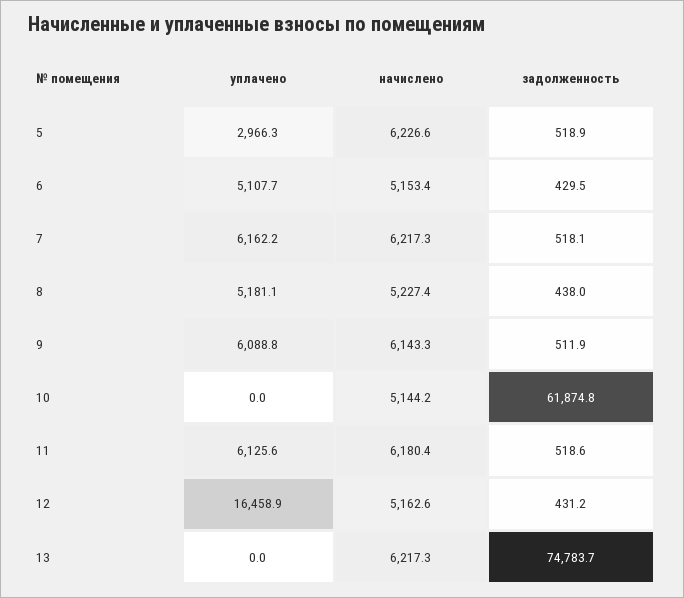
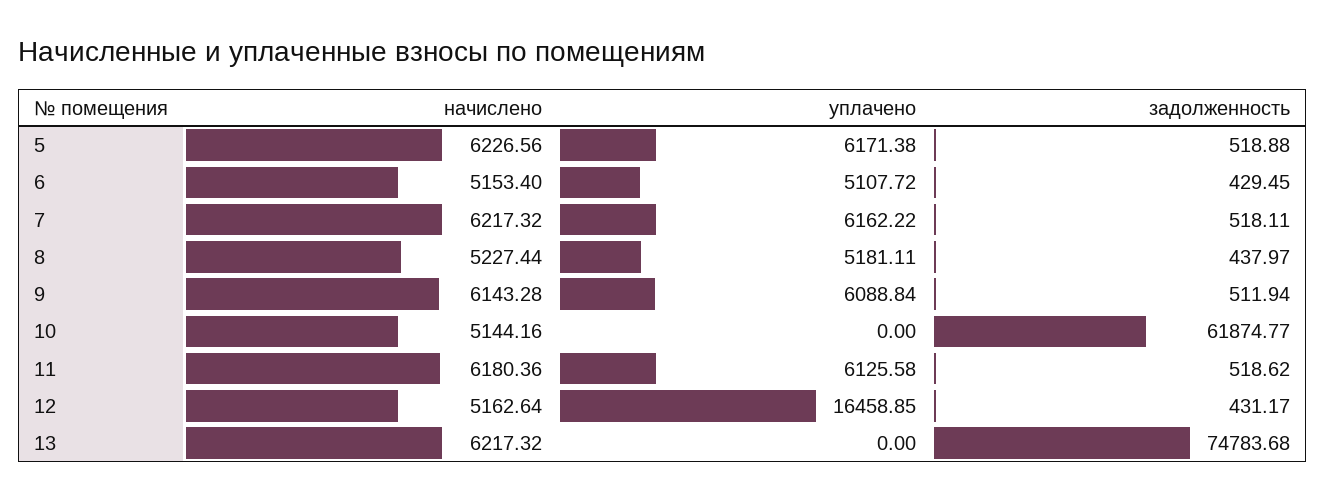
уплачено, 5: 2966.3 -> 6171.38

